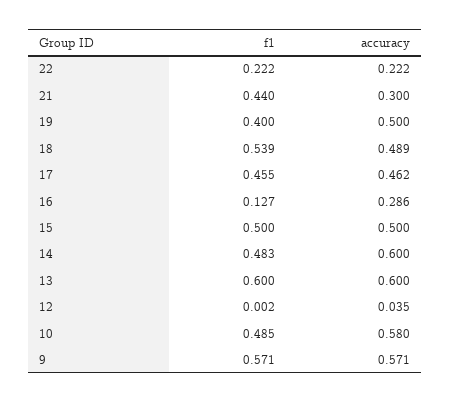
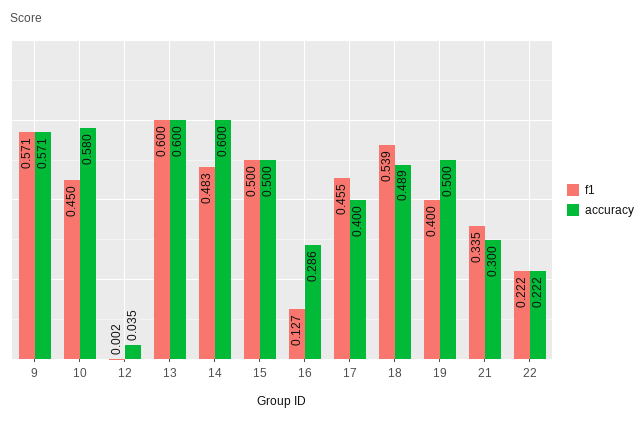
f1, 21: 0.44 -> 0.335
accuracy, 17: 0.462 -> 0.4
f1, 10: 0.485 -> 0.45

